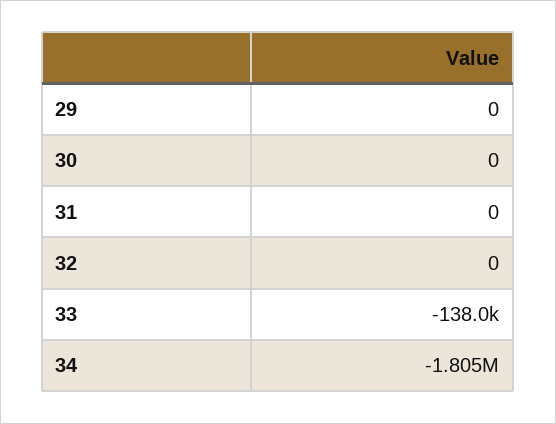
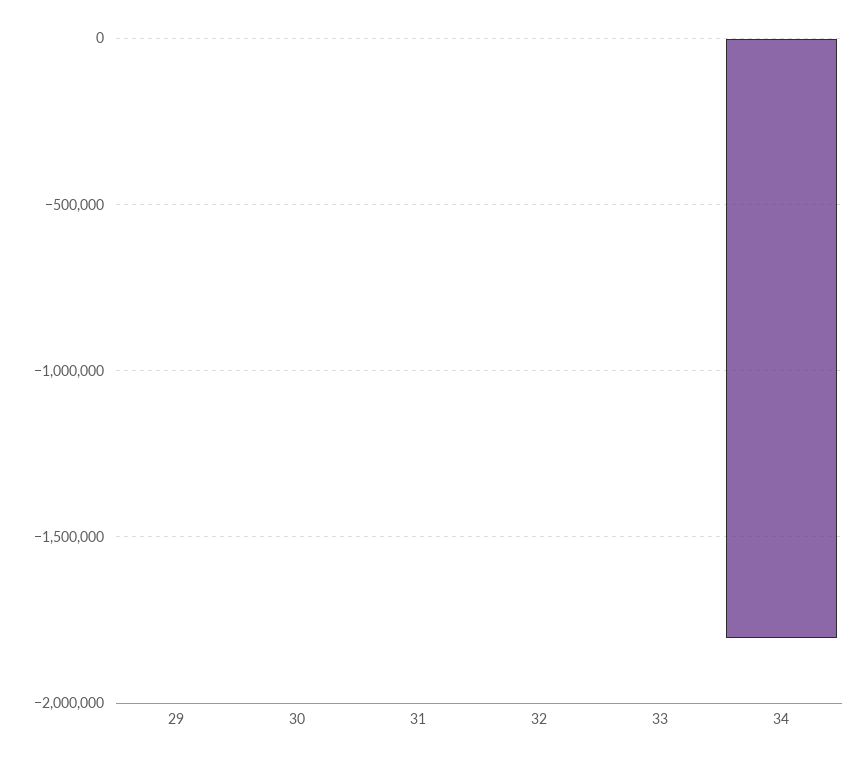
33: -138000 -> 0

